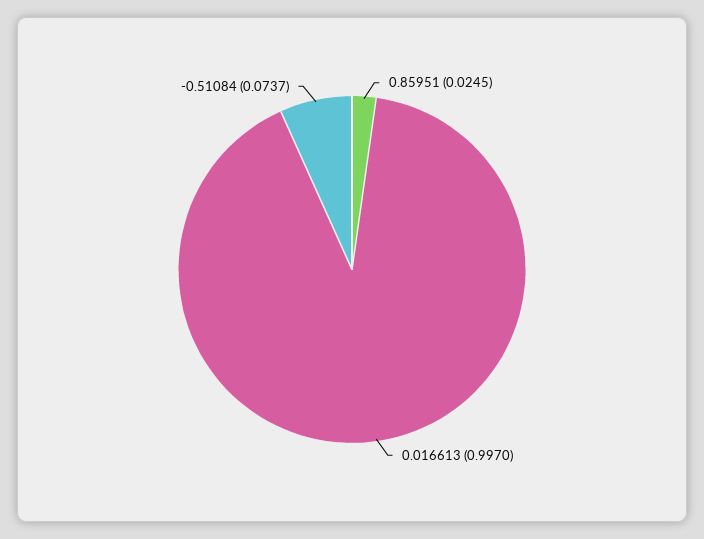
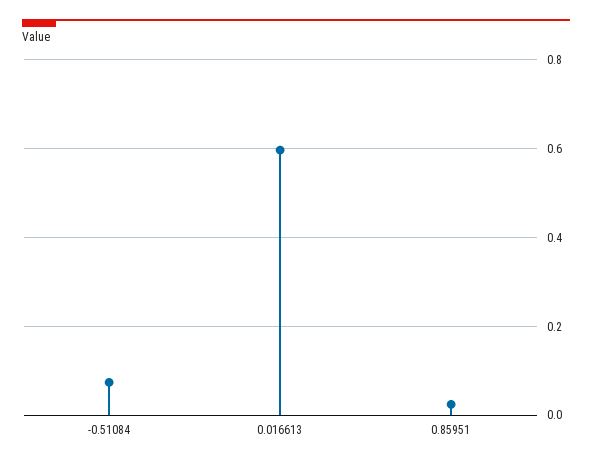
0.016613: 0.997 -> 0.6

